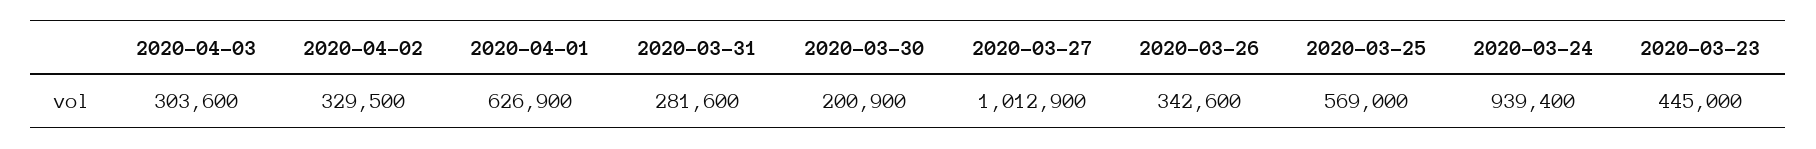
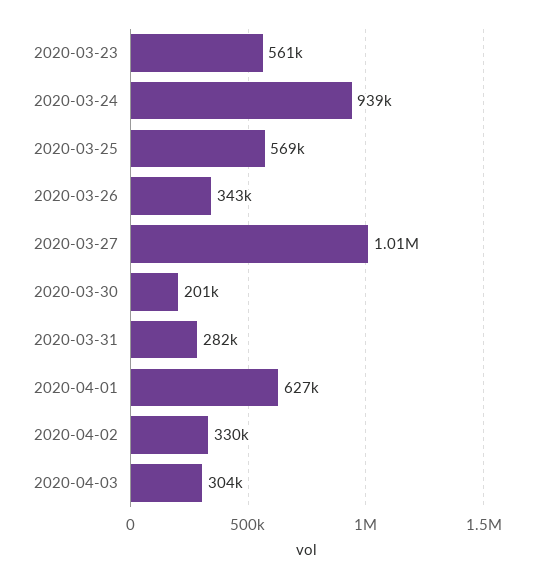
2020-03-23: 445000 -> 561000

